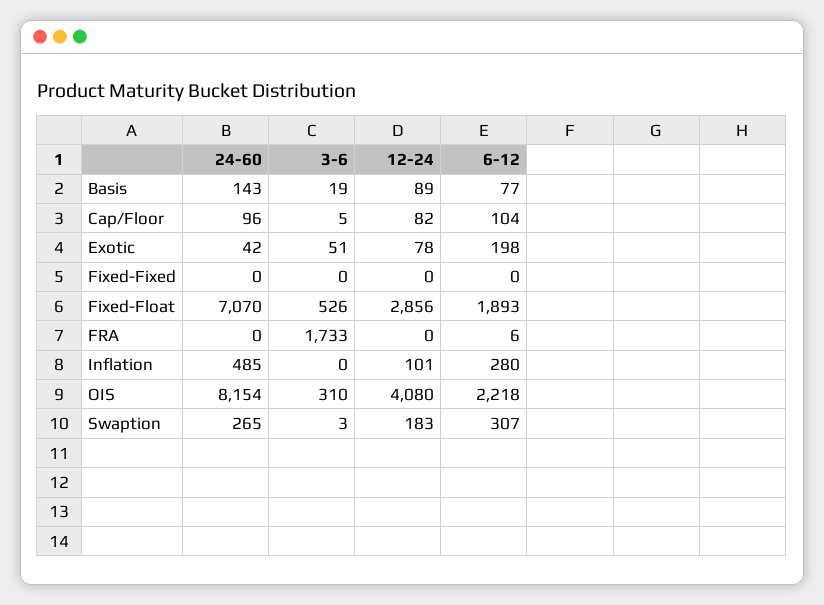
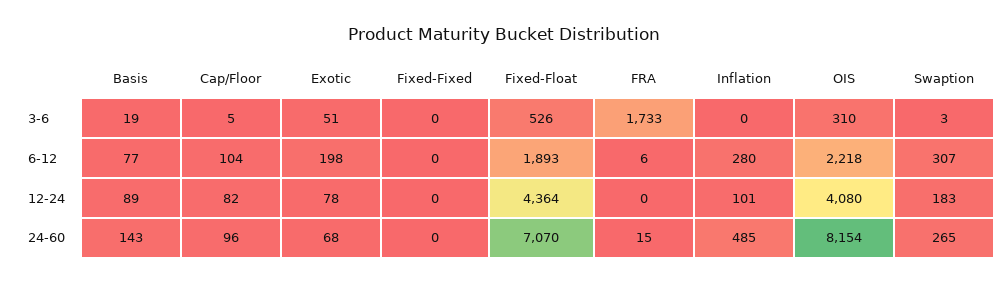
24-60, Exotic: 42 -> 68
12-24, Fixed-Float: 2856 -> 4364
24-60, FRA: 0 -> 15

